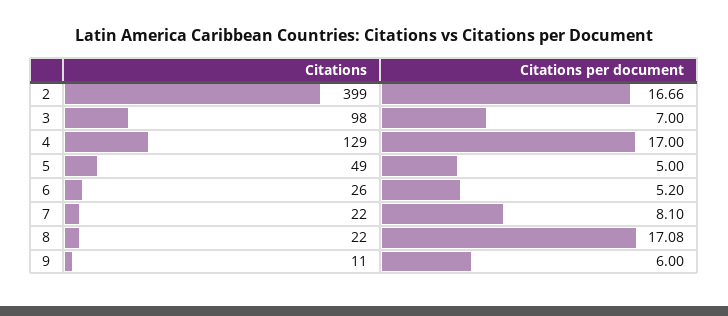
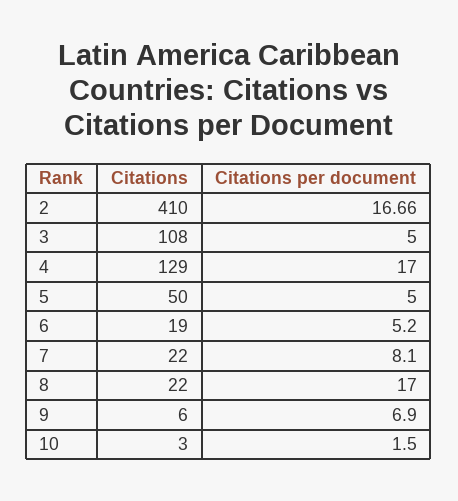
Citations, 2: 399 -> 410
Citations, 3: 98 -> 108
Citations per document, 3: 7 -> 5
Citations, 5: 49 -> 50
Citations, 6: 26 -> 19
Citations per document, 8: 17.08 -> 17
Citations, 9: 11 -> 6
Citations per document, 9: 6 -> 6.9
Citations, 10: none -> 3
Citations per document, 10: none -> 1.5

